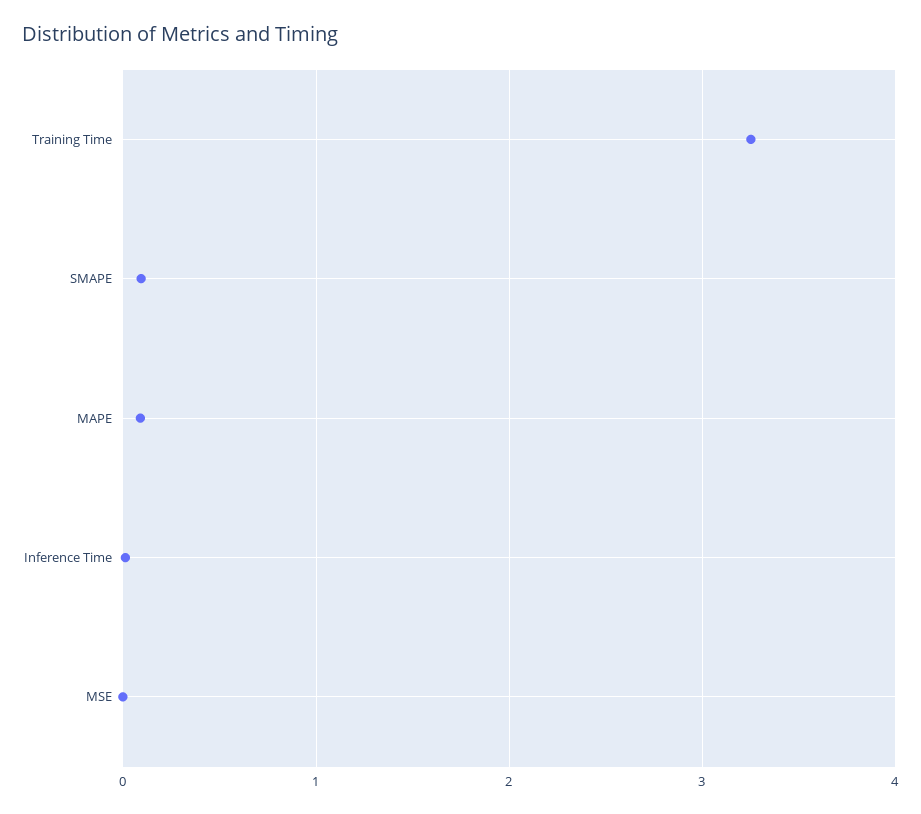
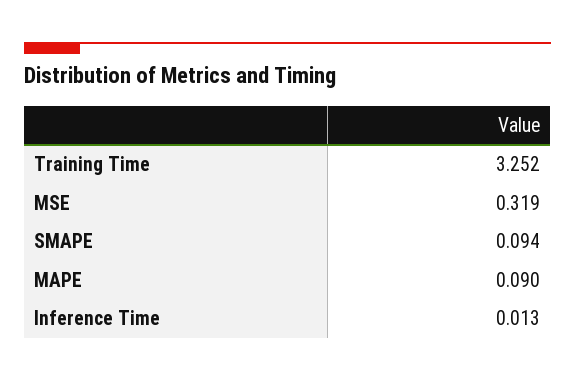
MSE: 0 -> 0.319

